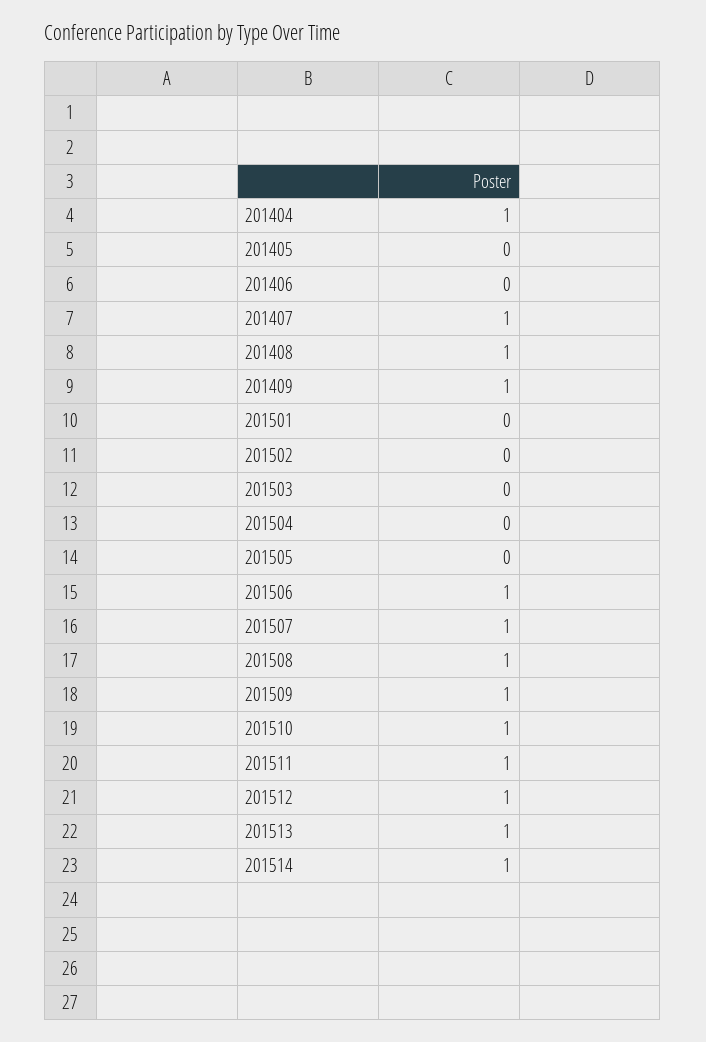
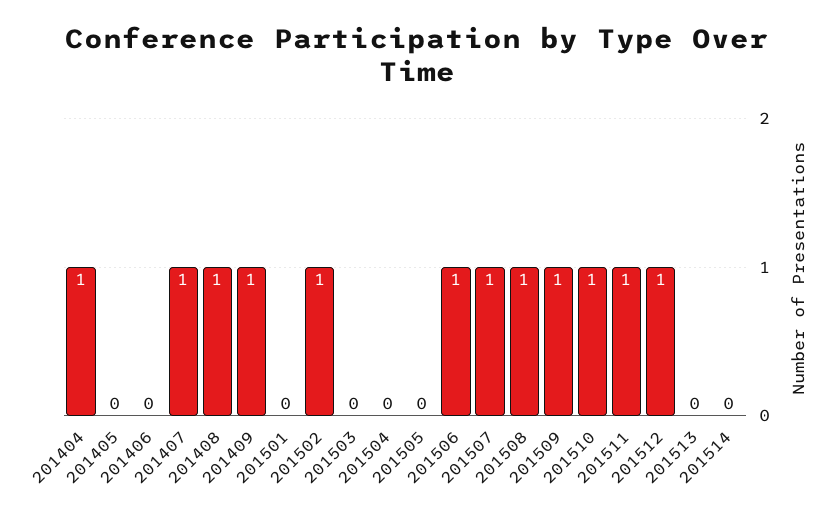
201502: 0 -> 1
201513: 1 -> 0
201514: 1 -> 0

